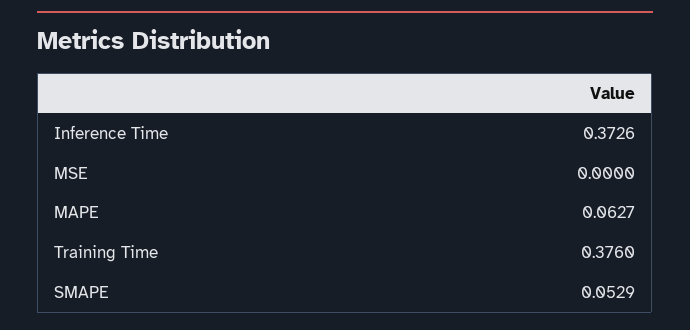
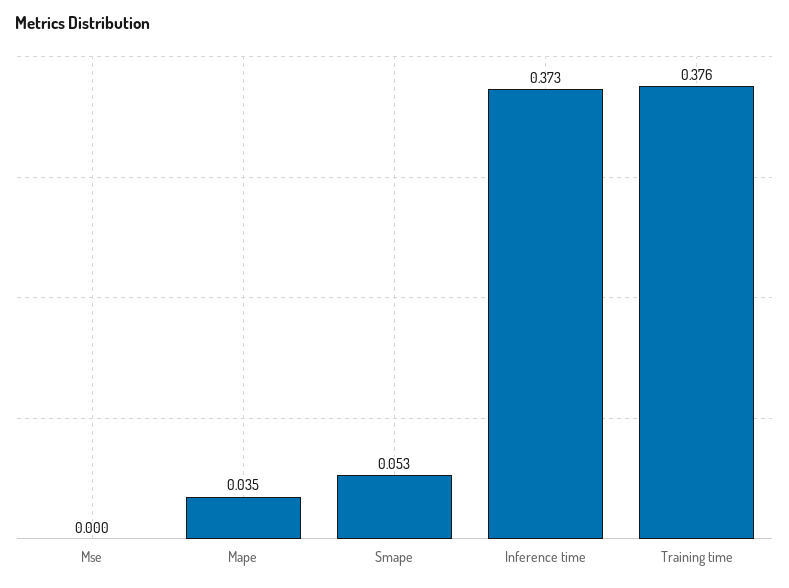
MAPE: 0.0627 -> 0.035

